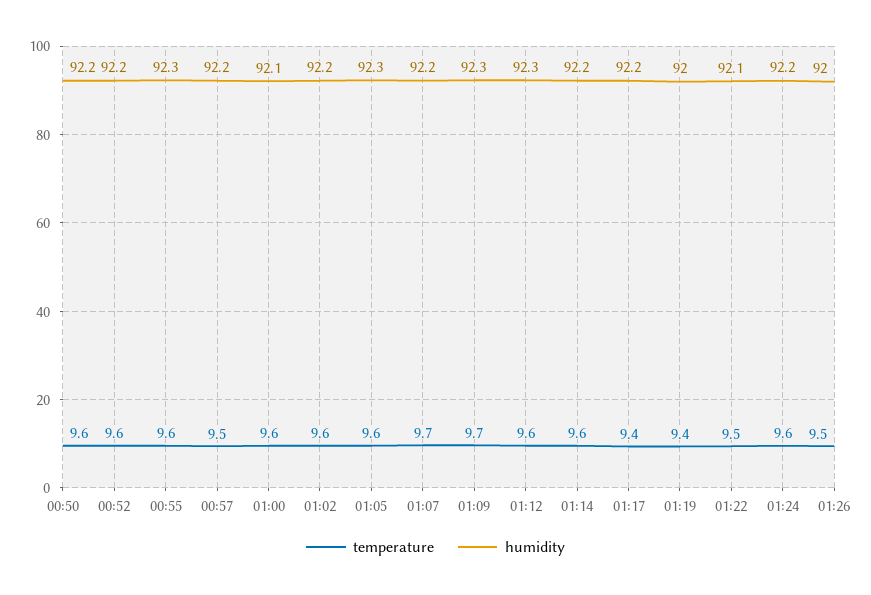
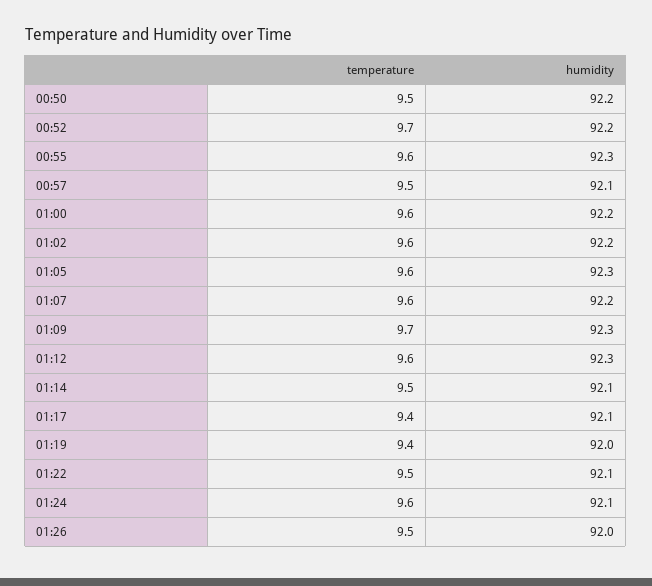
temperature, 00:50: 9.6 -> 9.5
temperature, 00:52: 9.6 -> 9.7
humidity, 00:57: 92.2 -> 92.1
humidity, 01:00: 92.1 -> 92.2
temperature, 01:07: 9.7 -> 9.6
temperature, 01:14: 9.6 -> 9.5
humidity, 01:14: 92.2 -> 92.1
humidity, 01:17: 92.2 -> 92.1
humidity, 01:24: 92.2 -> 92.1

